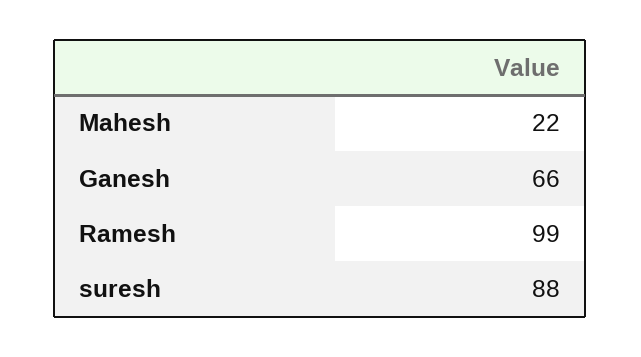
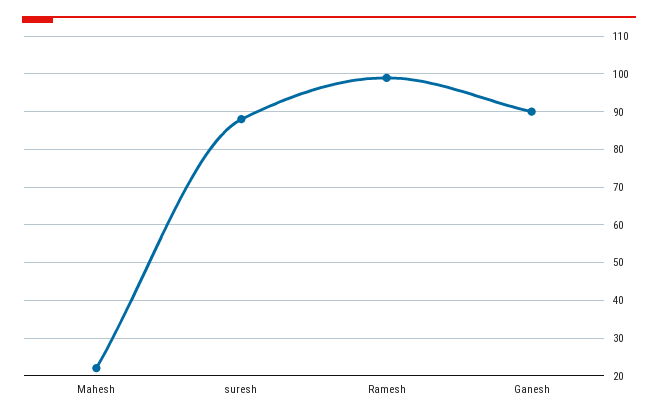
Ganesh: 66 -> 90

